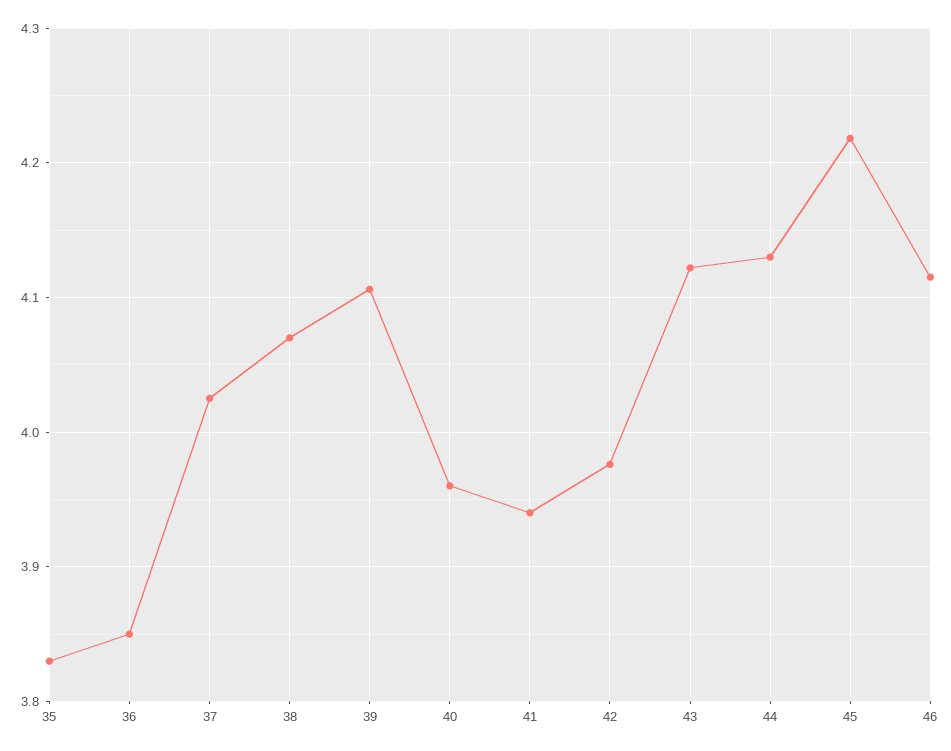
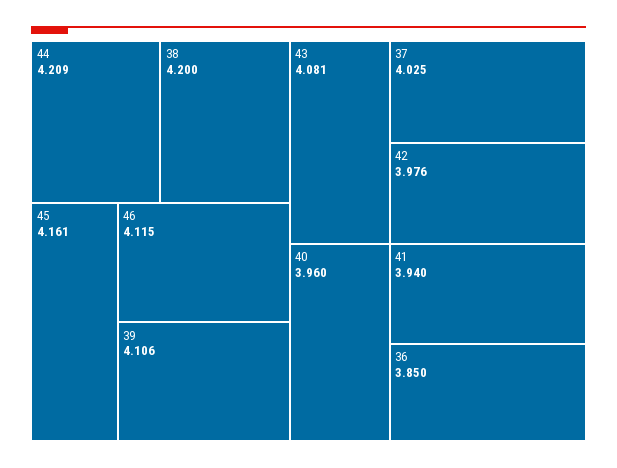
35: 3.83 -> none
38: 4.07 -> 4.2
43: 4.12 -> 4.081
44: 4.13 -> 4.209
45: 4.22 -> 4.161

